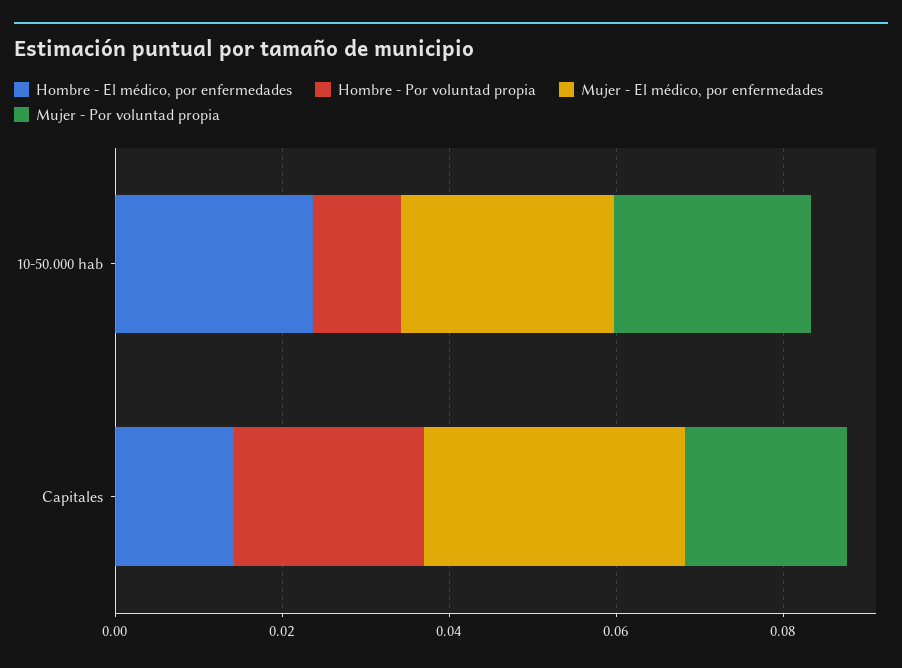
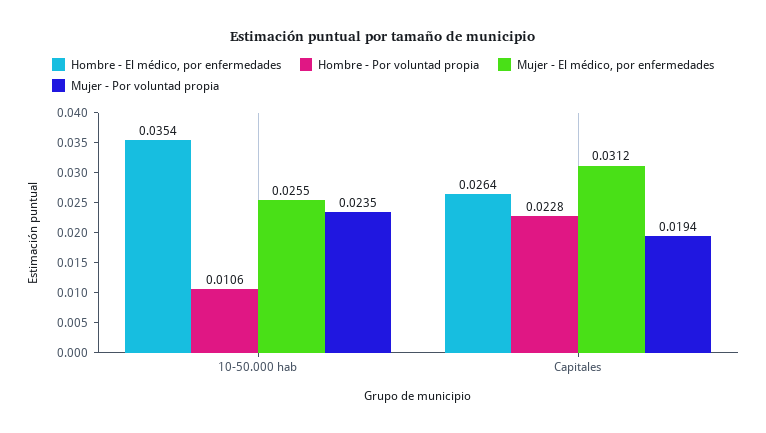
Hombre - El médico, por enfermedades, 10-50.000 hab: 0.025 -> 0.0354
Hombre - El médico, por enfermedades, Capitales: 0.015 -> 0.0264

